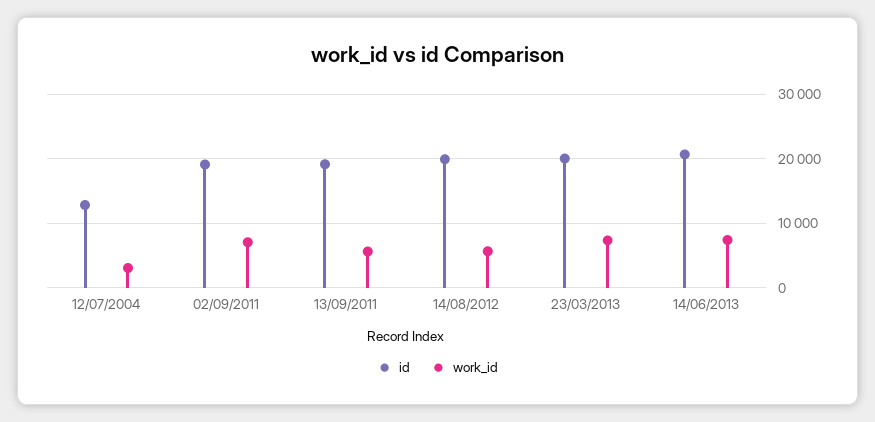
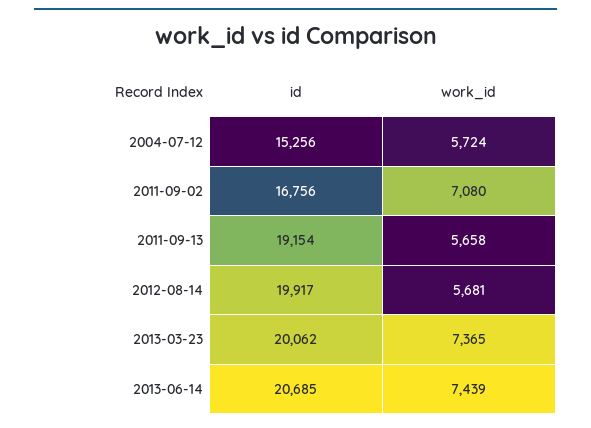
id, 12/07/2004: 13000 -> 15256
work_id, 12/07/2004: 3000 -> 5724
id, 02/09/2011: 19000 -> 16756

